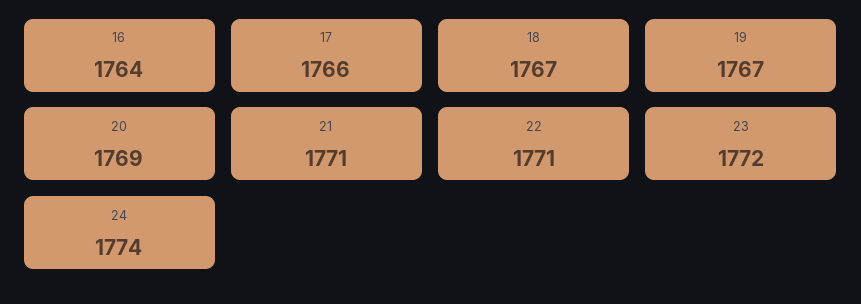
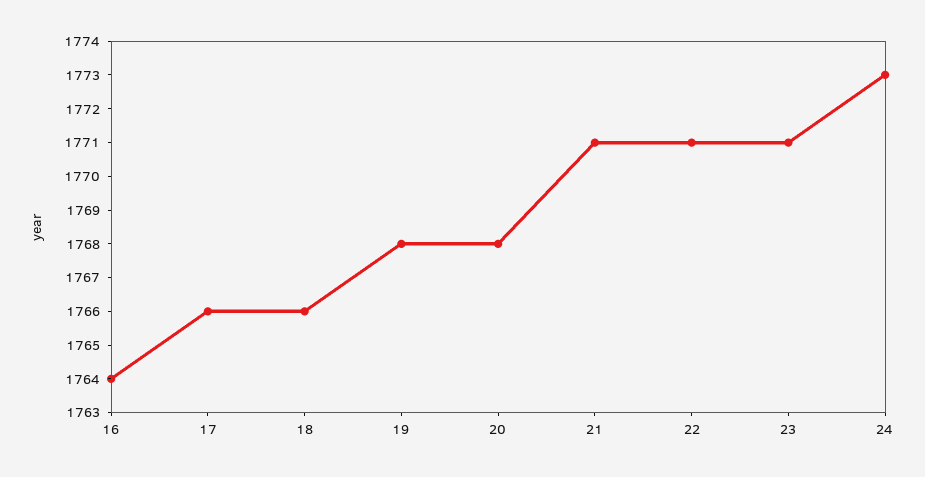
18: 1767 -> 1766
19: 1767 -> 1768
20: 1769 -> 1768
23: 1772 -> 1771
24: 1774 -> 1773

